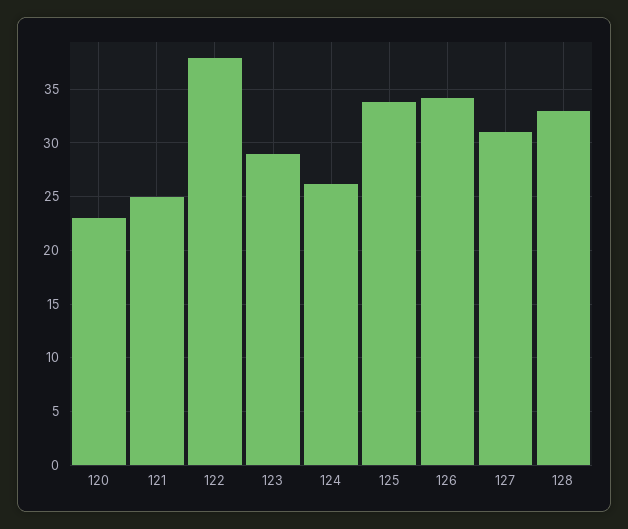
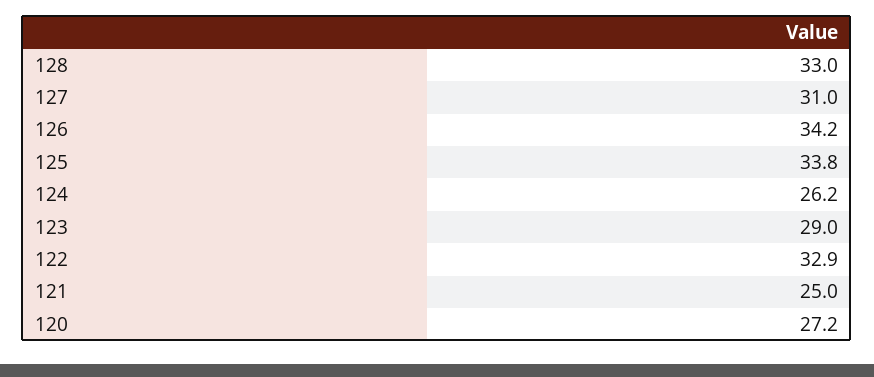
120: 23 -> 27.2
122: 38 -> 32.9

